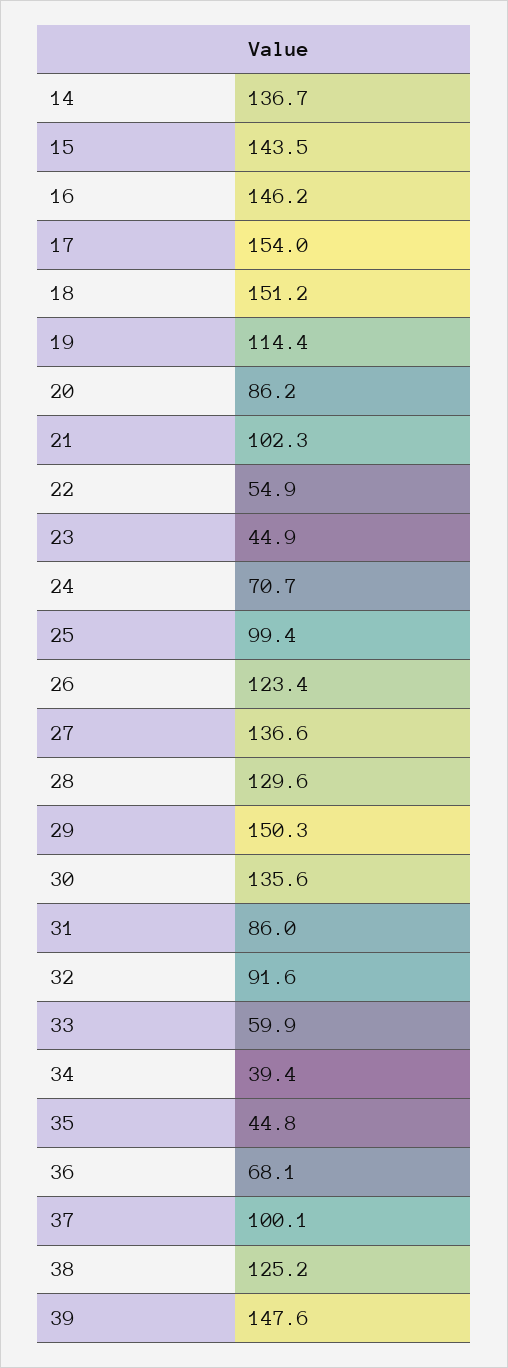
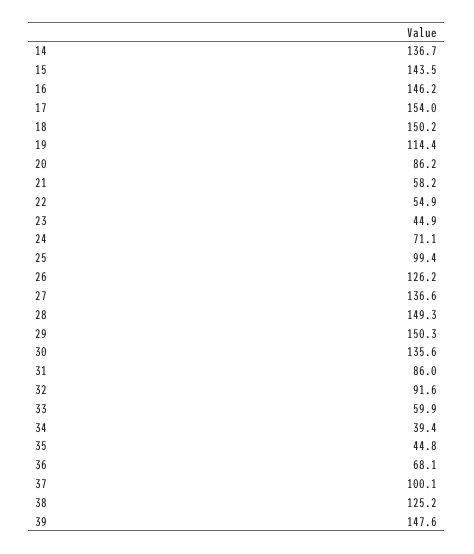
18: 151.2 -> 150.2
21: 102.3 -> 58.2
24: 70.7 -> 71.1
26: 123.4 -> 126.2
28: 129.6 -> 149.3

